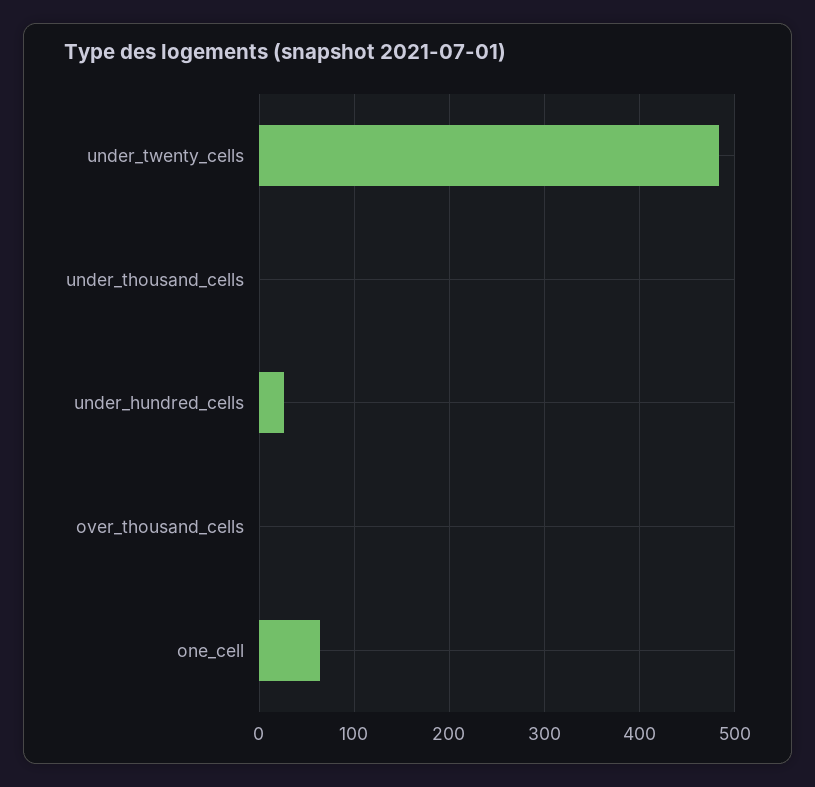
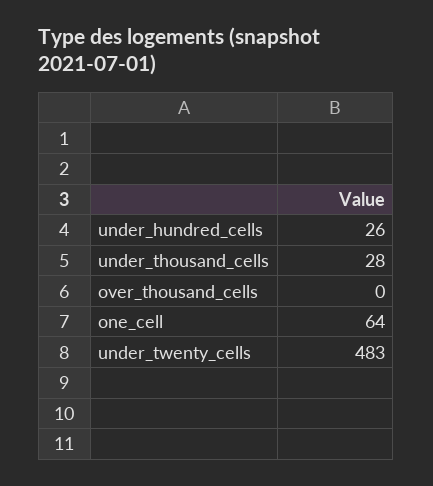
under_thousand_cells: 0 -> 28

